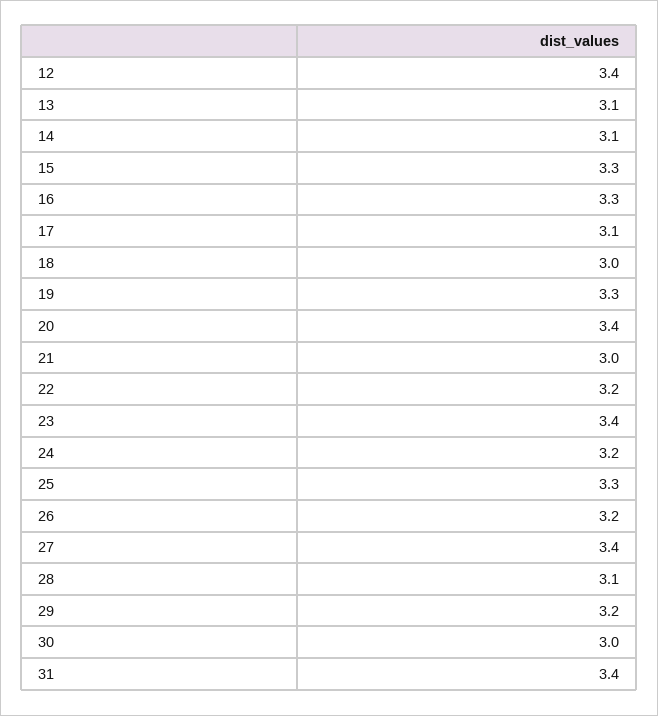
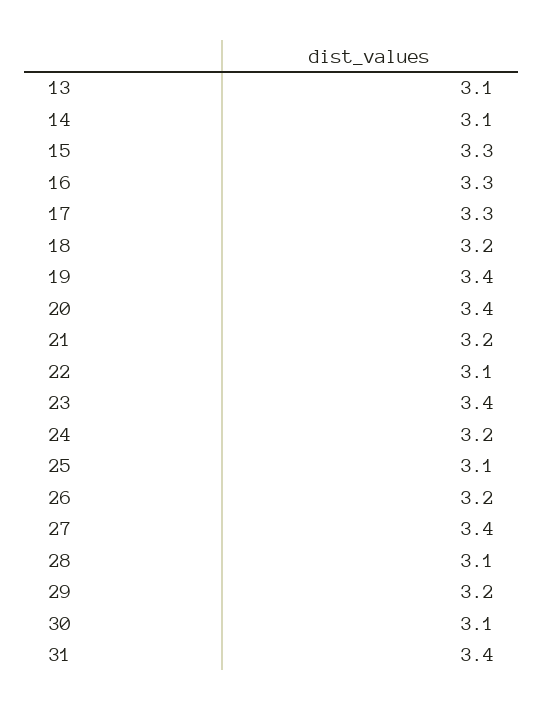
12: 3.4 -> none
17: 3.1 -> 3.3
18: 3 -> 3.2
19: 3.3 -> 3.4
21: 3 -> 3.2
22: 3.2 -> 3.1
25: 3.3 -> 3.1
30: 3 -> 3.1

